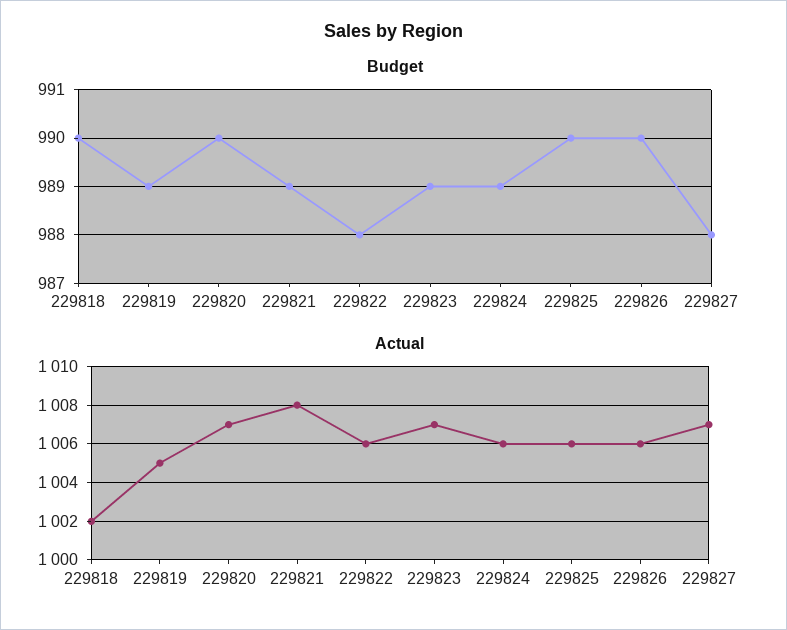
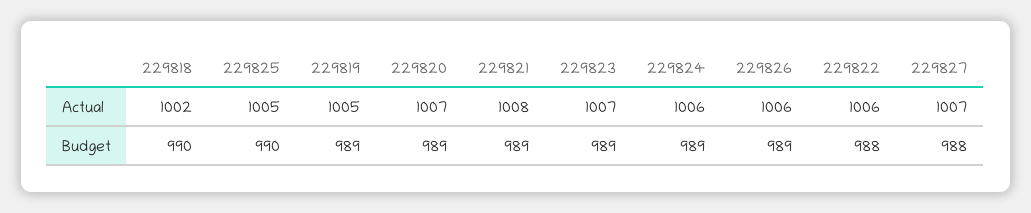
Budget, 229820: 990 -> 989
Budget, 229826: 990 -> 989
Actual, 229825: 1006 -> 1005

